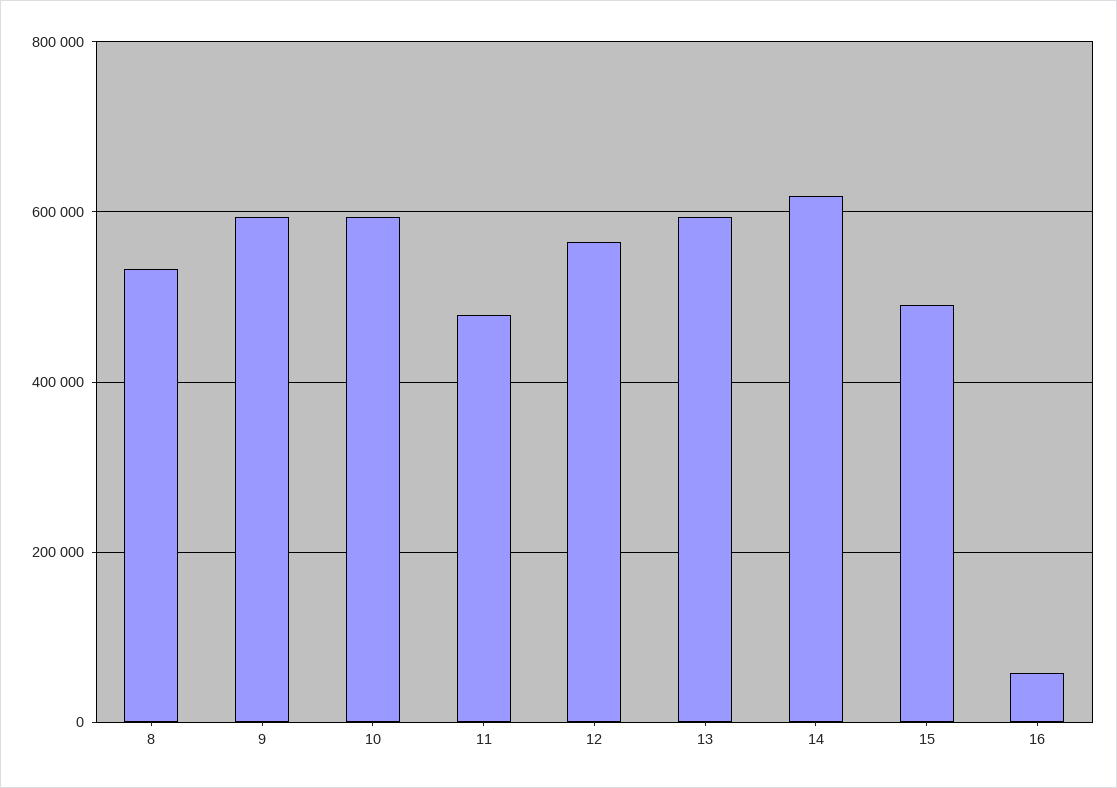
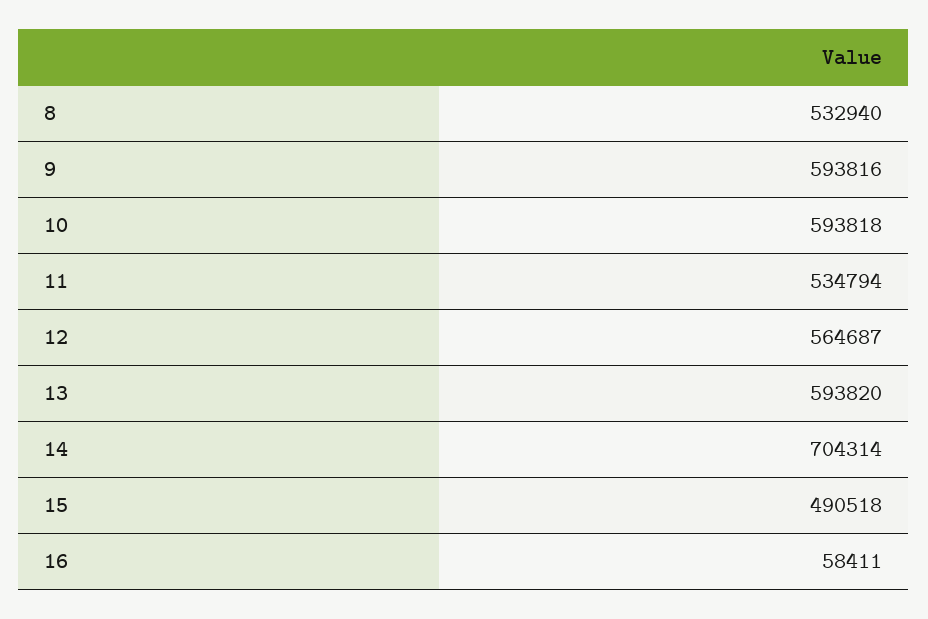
11: 480000 -> 534794
14: 620000 -> 704314

